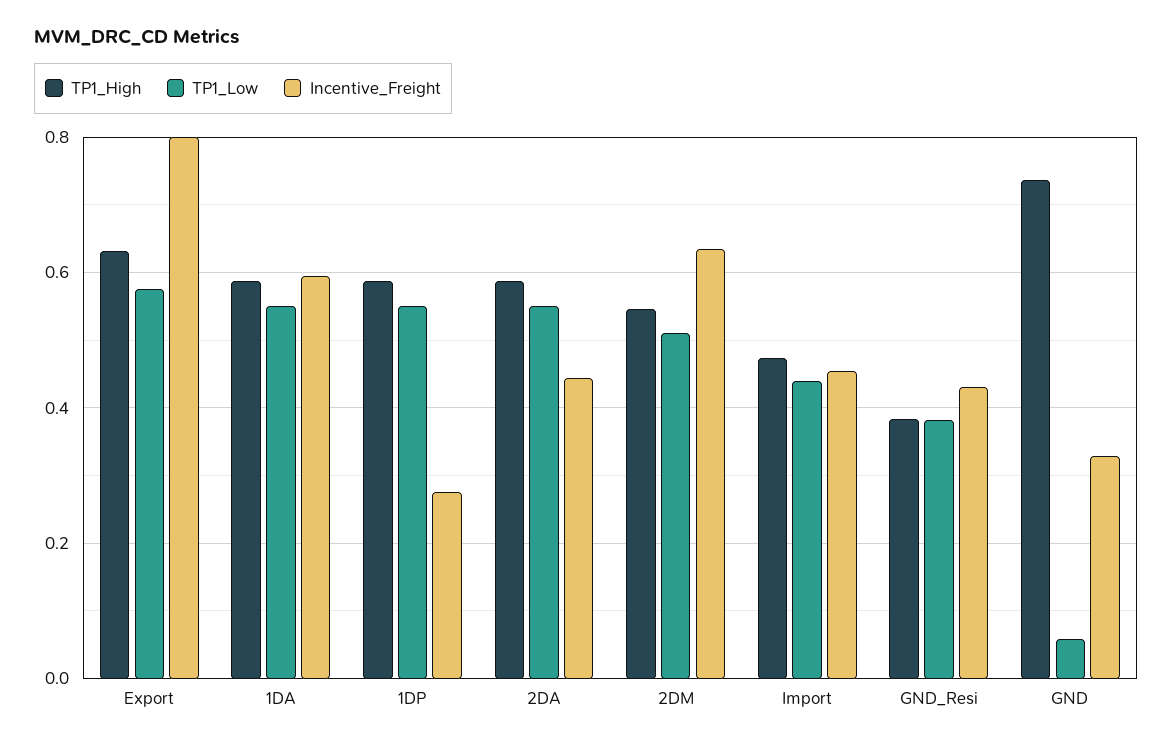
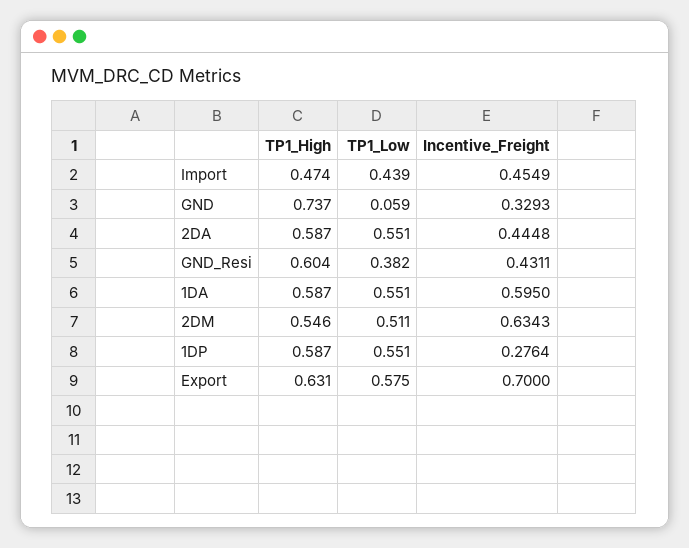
Incentive_Freight, Export: 0.8 -> 0.7
TP1_High, GND_Resi: 0.38 -> 0.604

